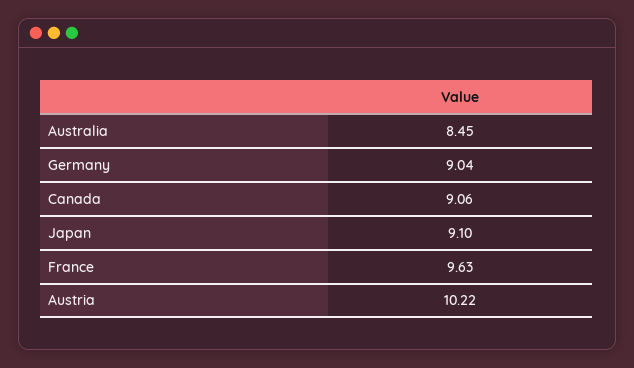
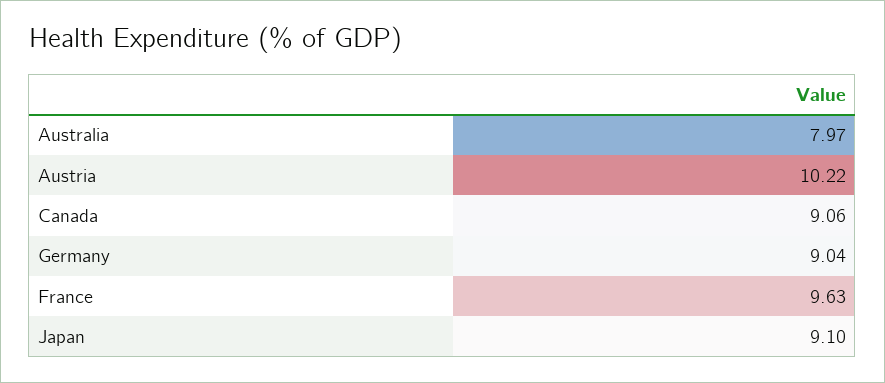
Australia: 8.45 -> 7.97

